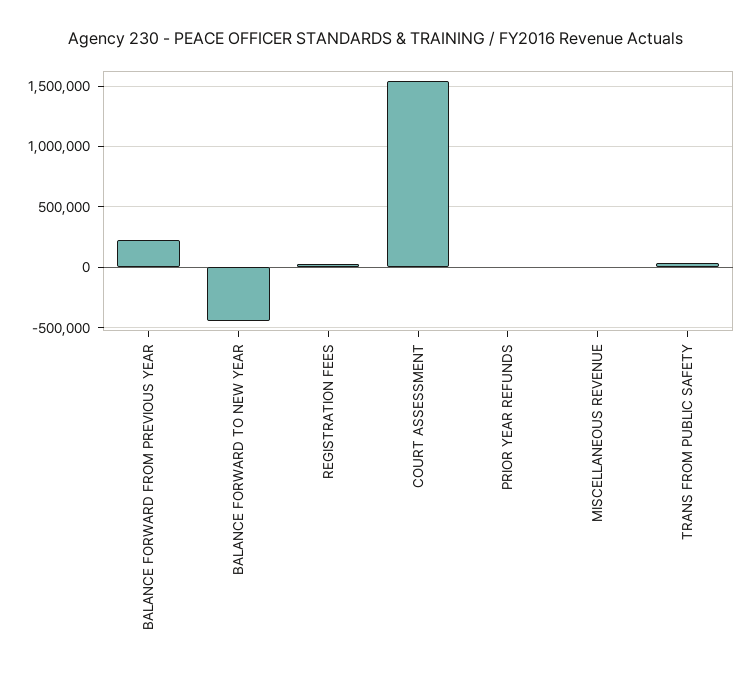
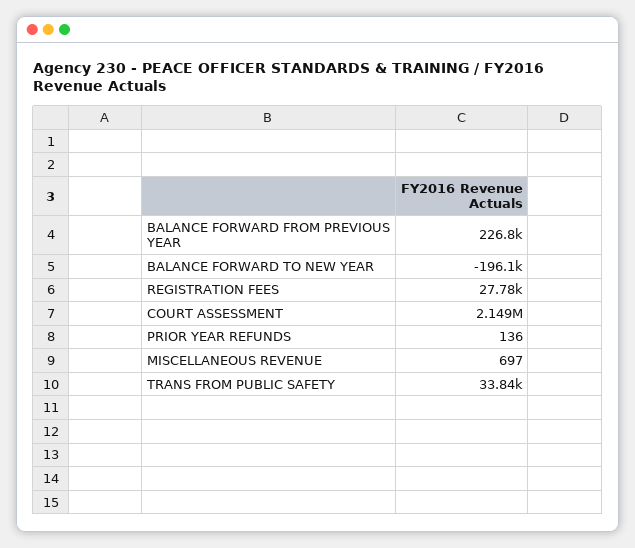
BALANCE FORWARD TO NEW YEAR: -450000 -> -196100
COURT ASSESSMENT: 1550000 -> 2149000

